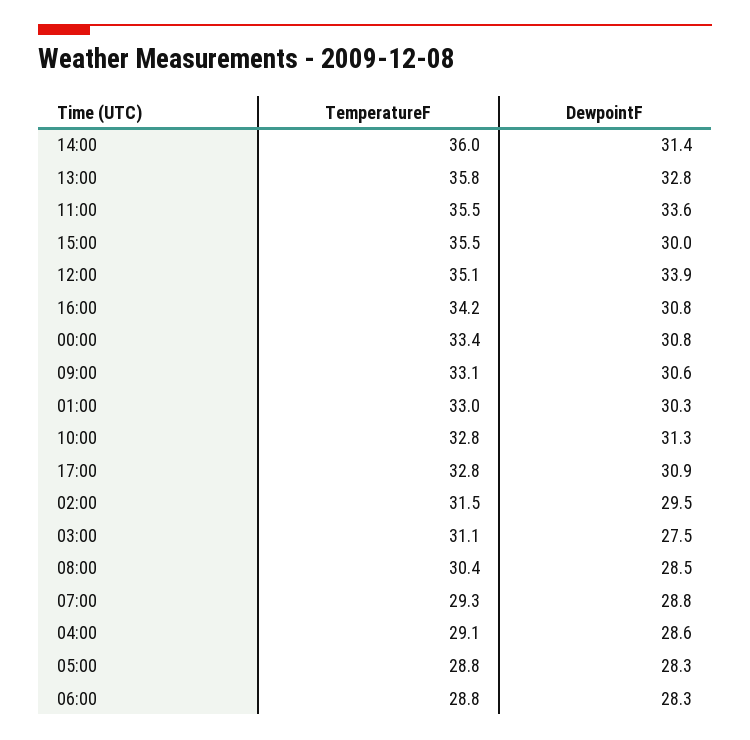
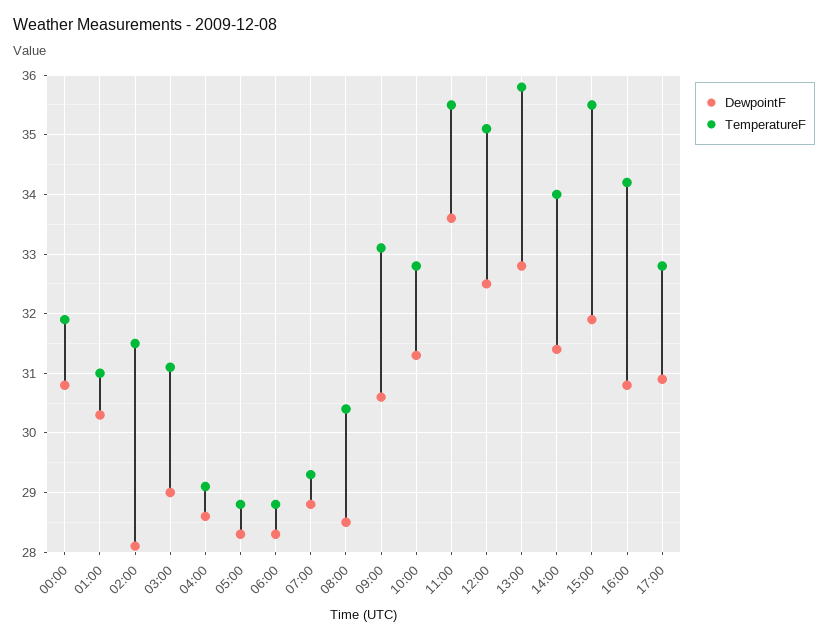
TemperatureF, 14:00: 36 -> 34
DewpointF, 15:00: 30 -> 32
DewpointF, 12:00: 33.9 -> 32.5
TemperatureF, 00:00: 33.4 -> 32
TemperatureF, 01:00: 33 -> 31
DewpointF, 02:00: 29.5 -> 28
DewpointF, 03:00: 27.5 -> 29

